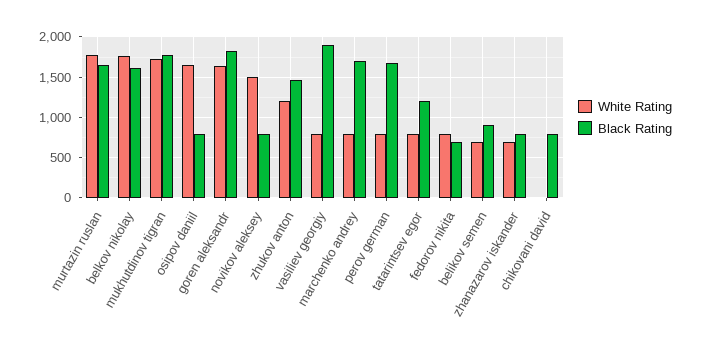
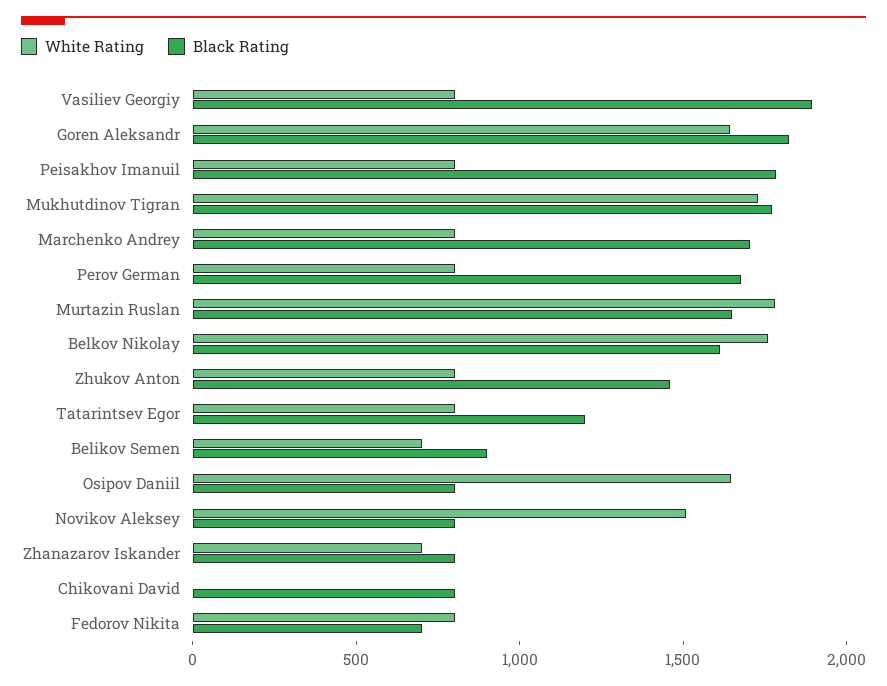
White Rating, zhukov anton: 1200 -> 800
White Rating, Peisakhov Imanuil: none -> 800
Black Rating, Peisakhov Imanuil: none -> 1800

